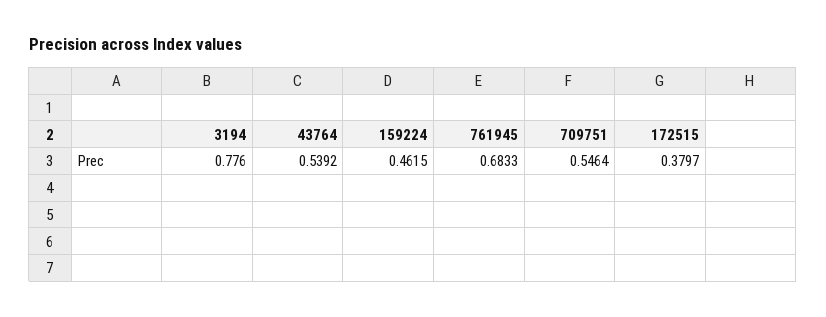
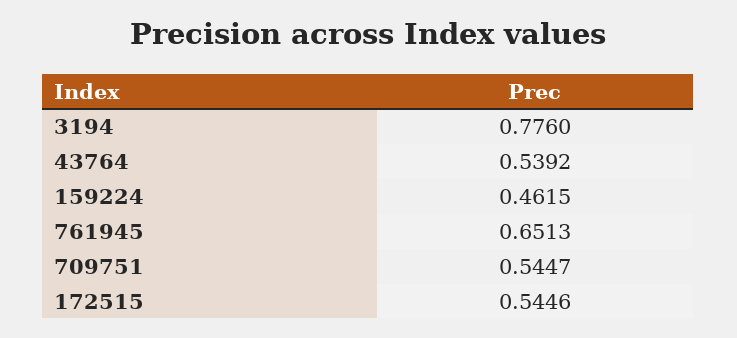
761945: 0.6833 -> 0.6513
709751: 0.5464 -> 0.5447
172515: 0.3797 -> 0.5446

